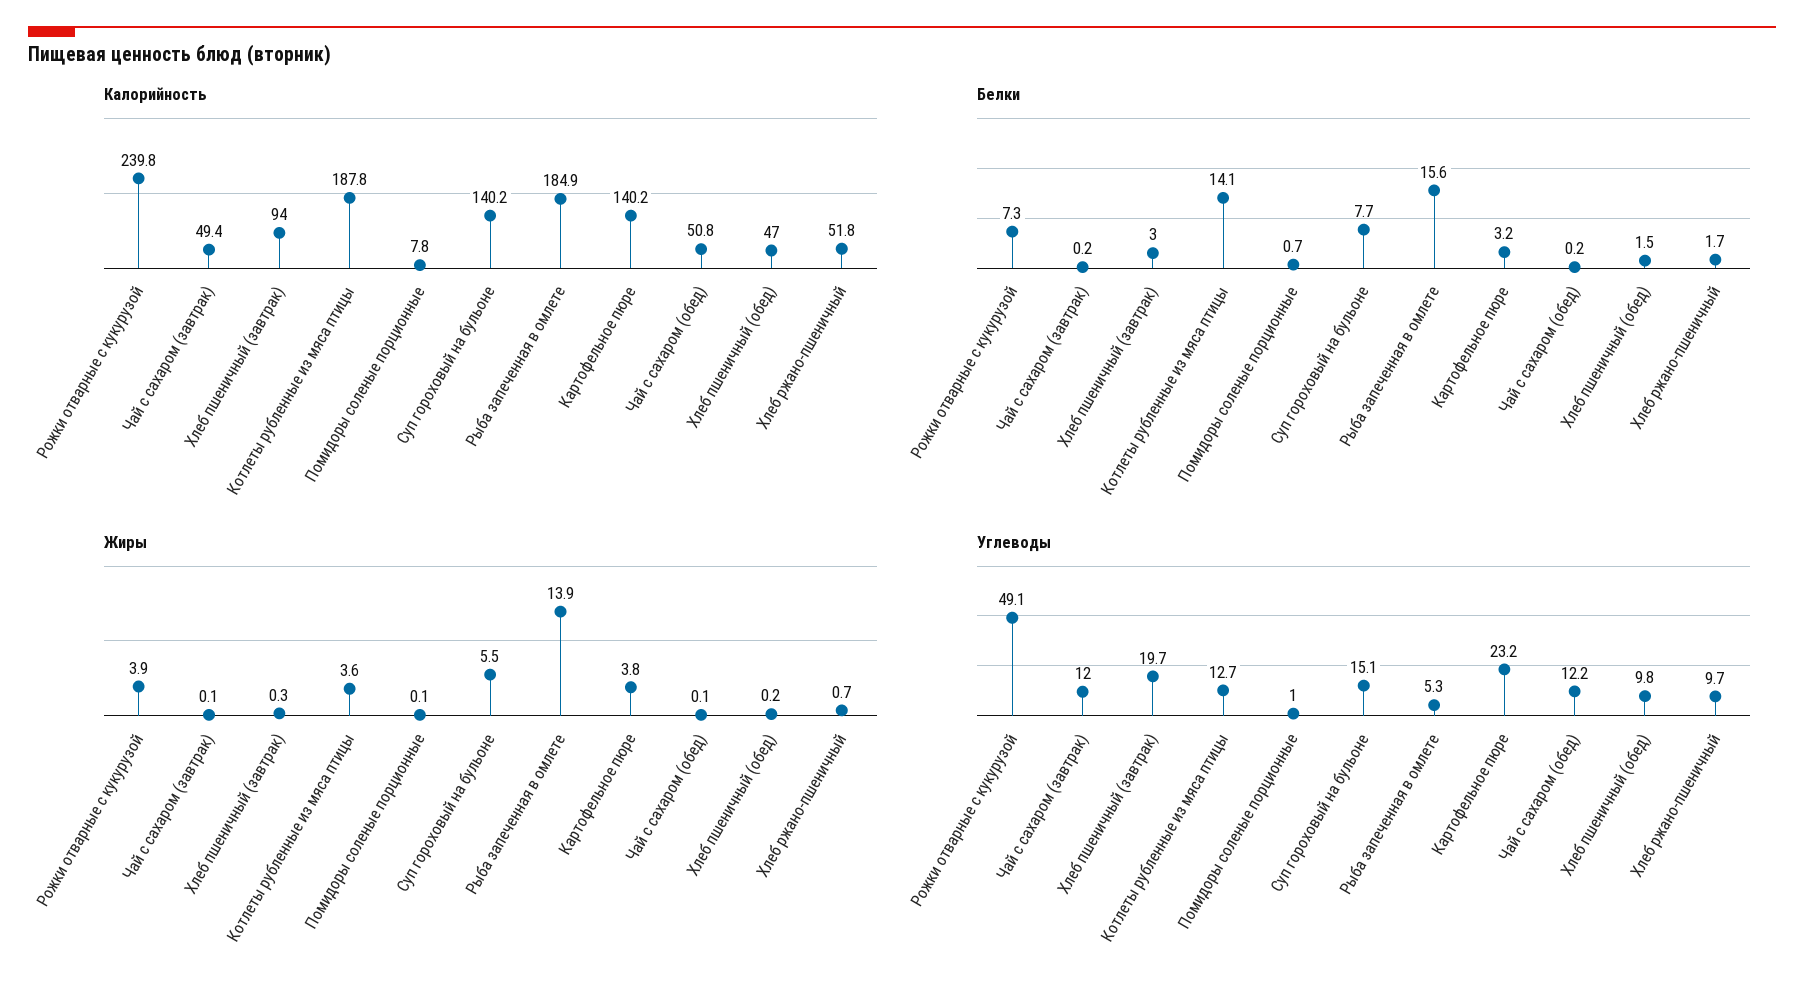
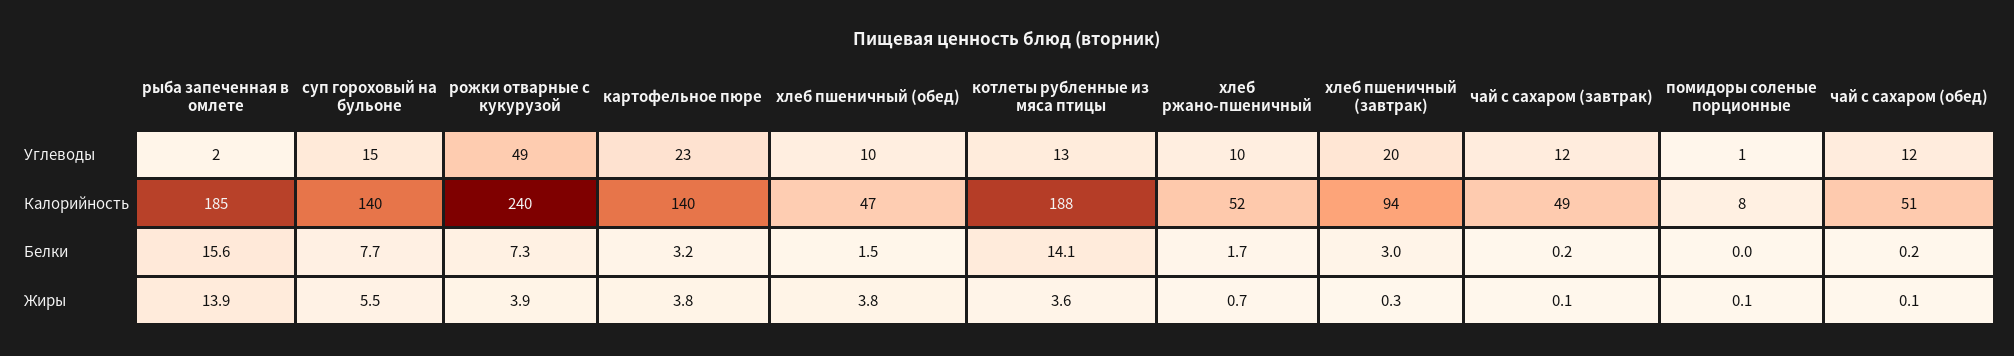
Белки, Помидоры соленые порционные: 0.7 -> 0
Жиры, Хлеб пшеничный (обед): 0.2 -> 3.8
Углеводы, Рыба запеченная в омлете: 5.3 -> 2

